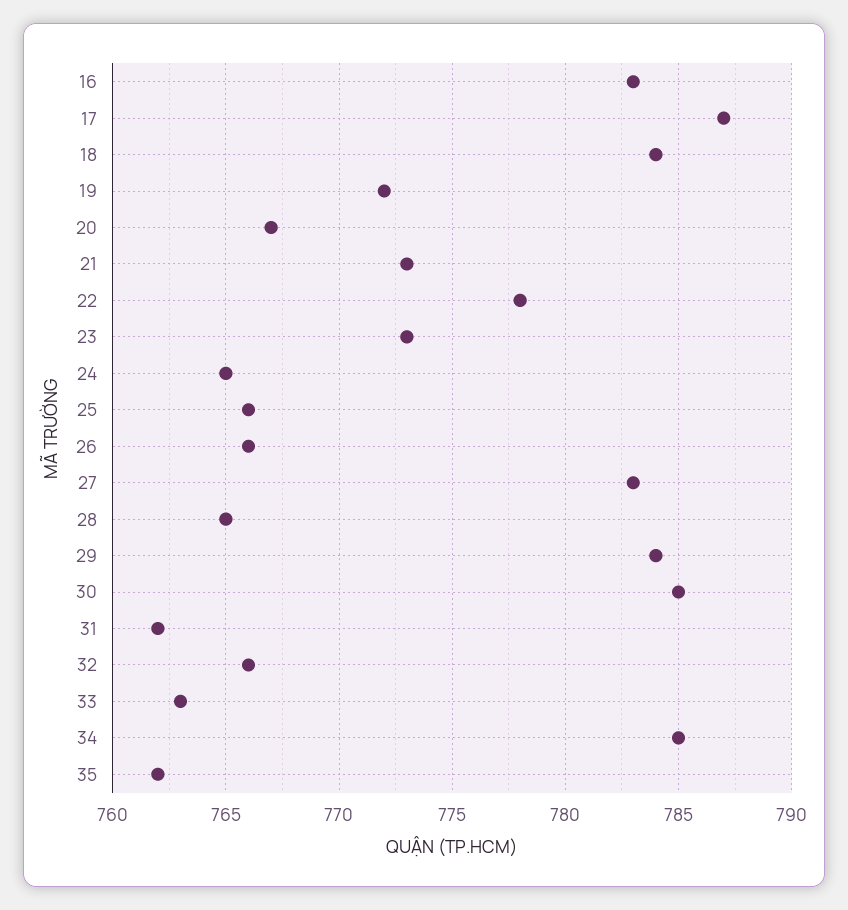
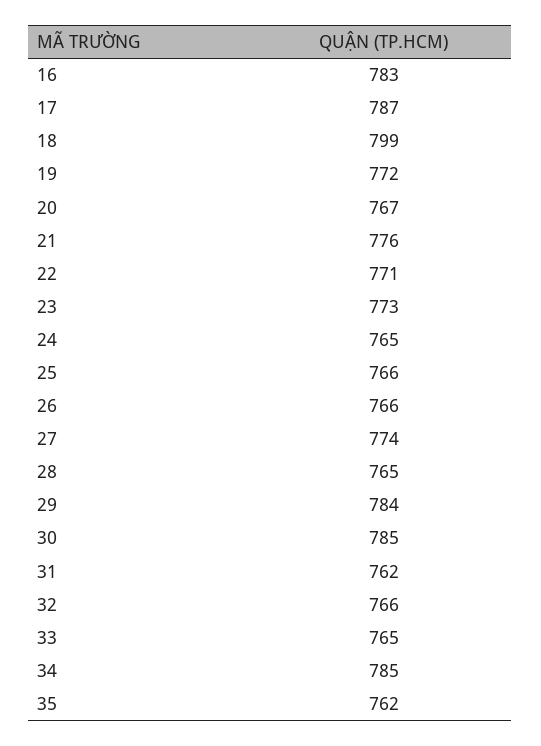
18: 784 -> 799
21: 773 -> 776
22: 778 -> 771
27: 783 -> 774
33: 763 -> 765

